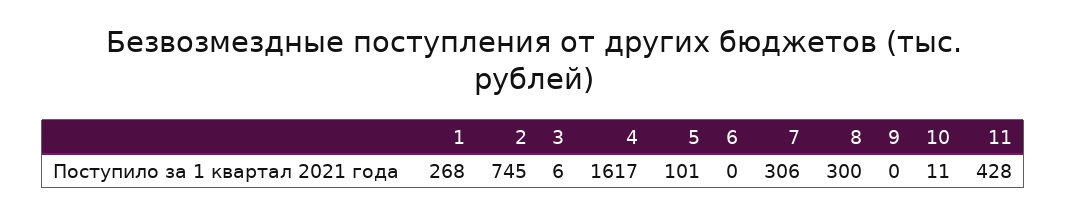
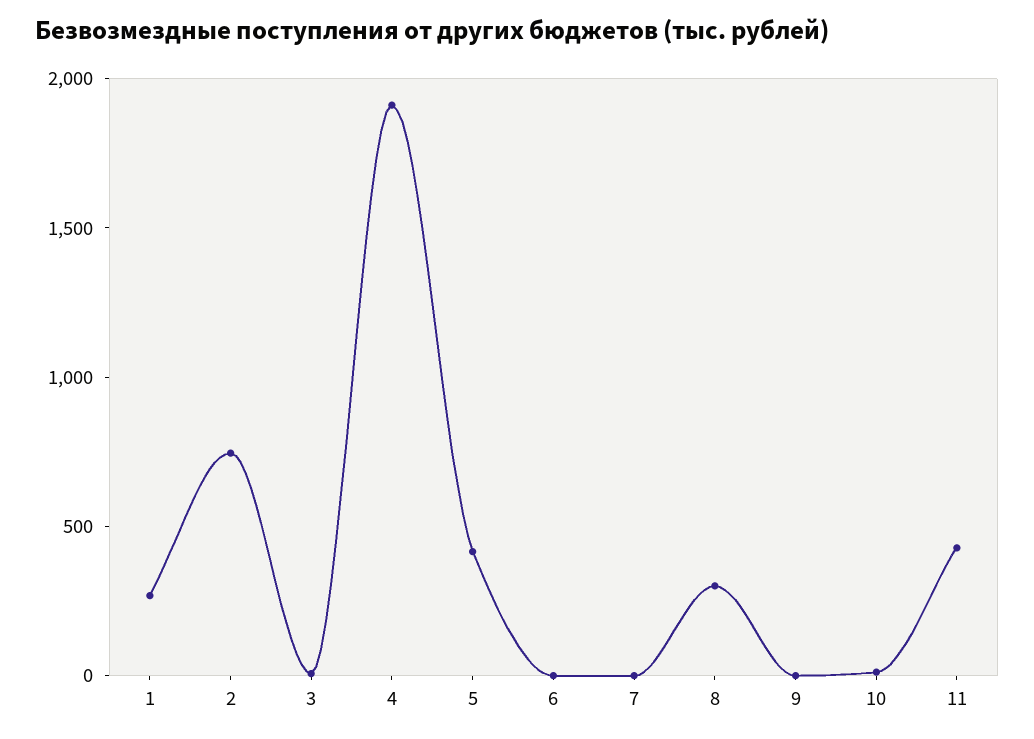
4: 1617 -> 1900
5: 101 -> 400
7: 306 -> 0

